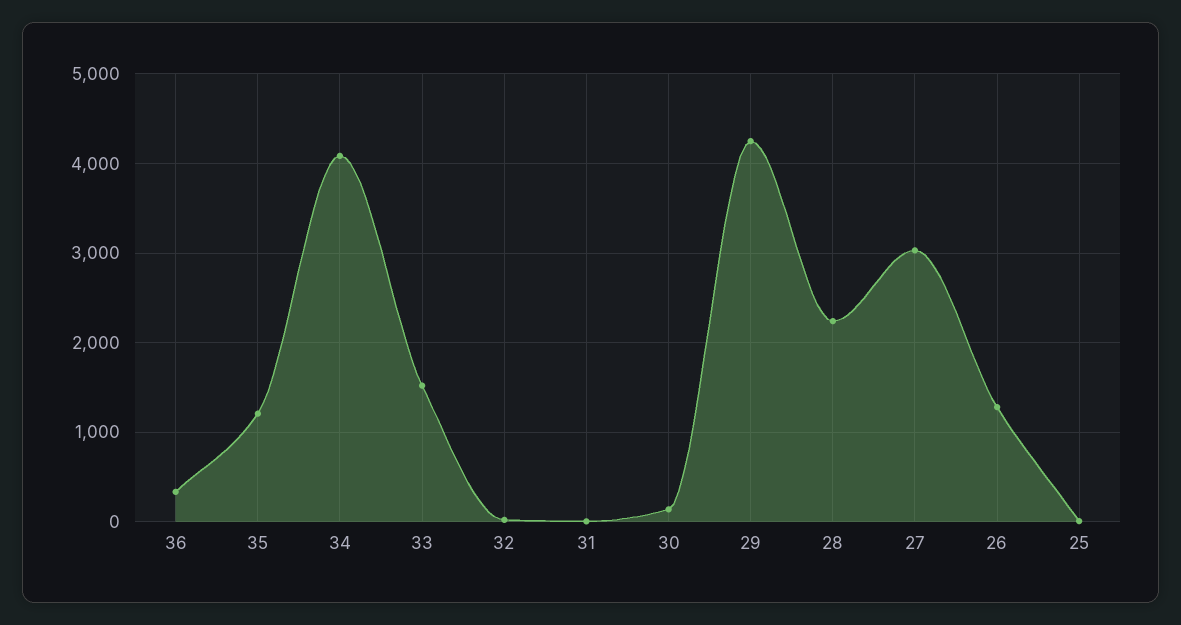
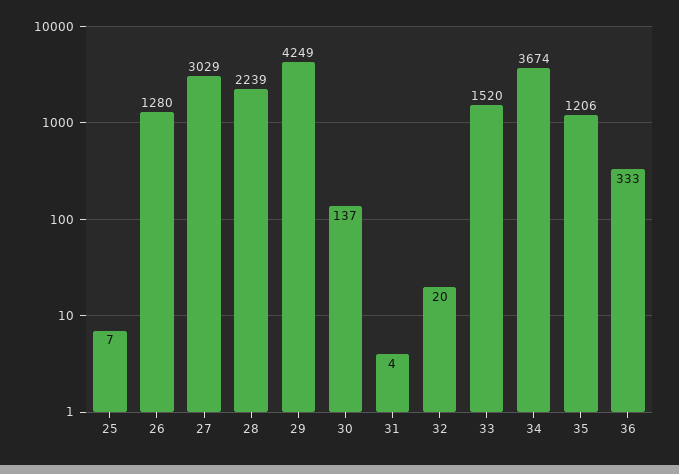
34: 4100 -> 3674

